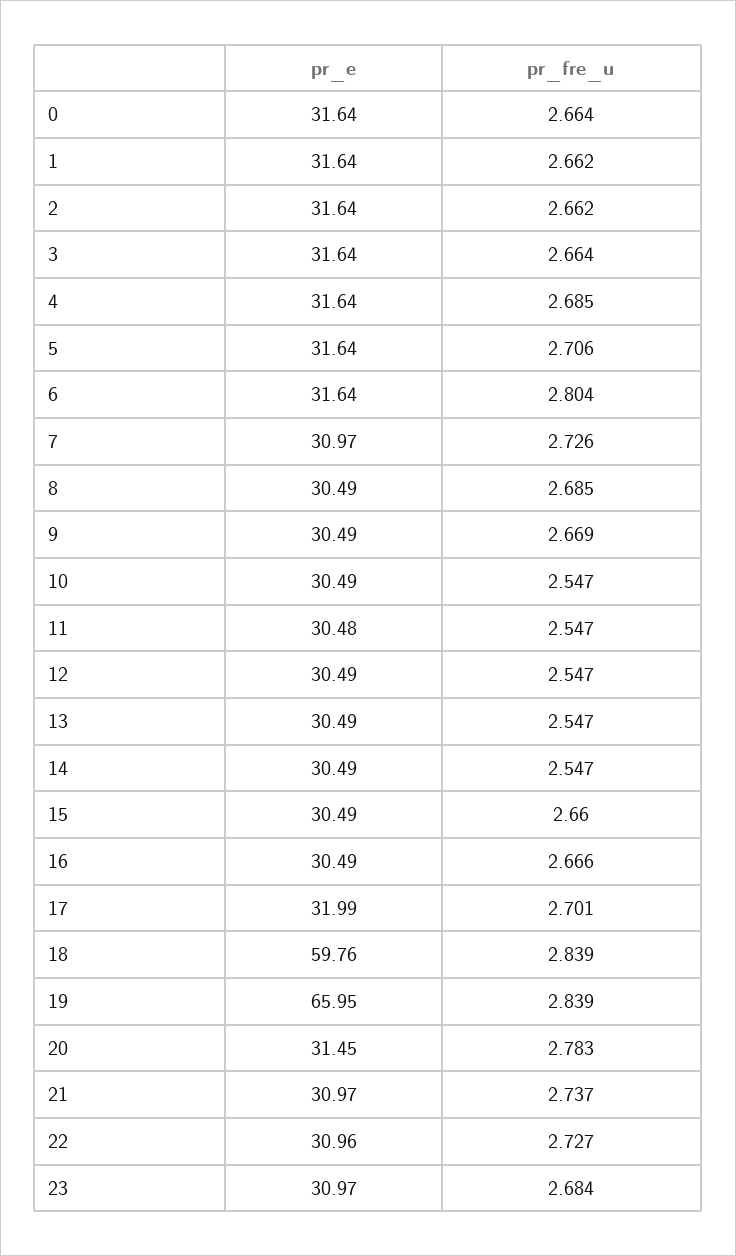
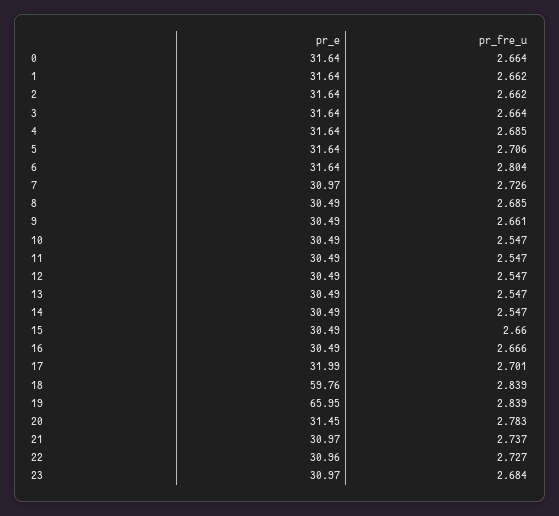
pr_fre_u, 9: 2.669 -> 2.661
pr_e, 11: 30.48 -> 30.49

